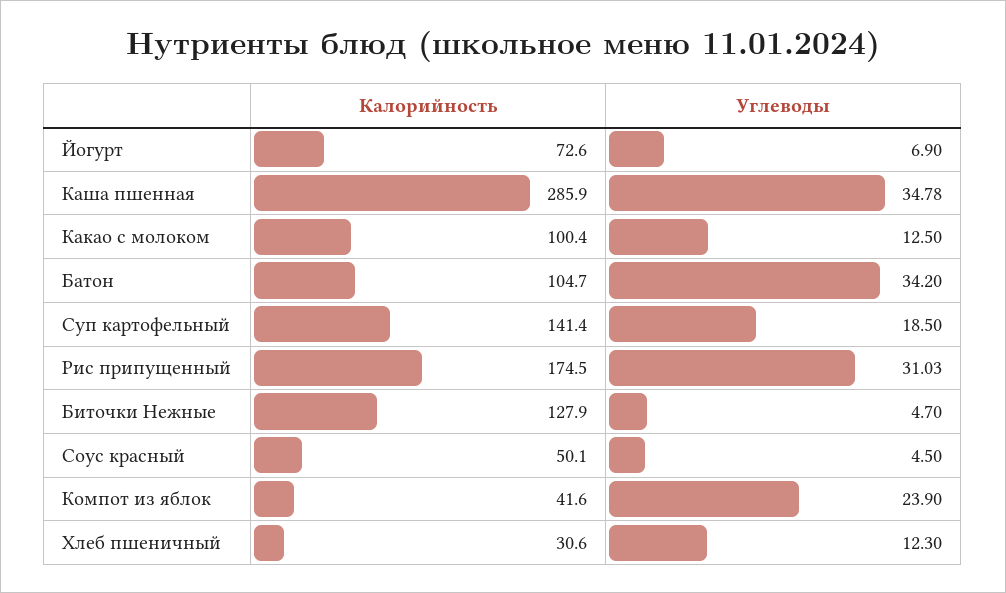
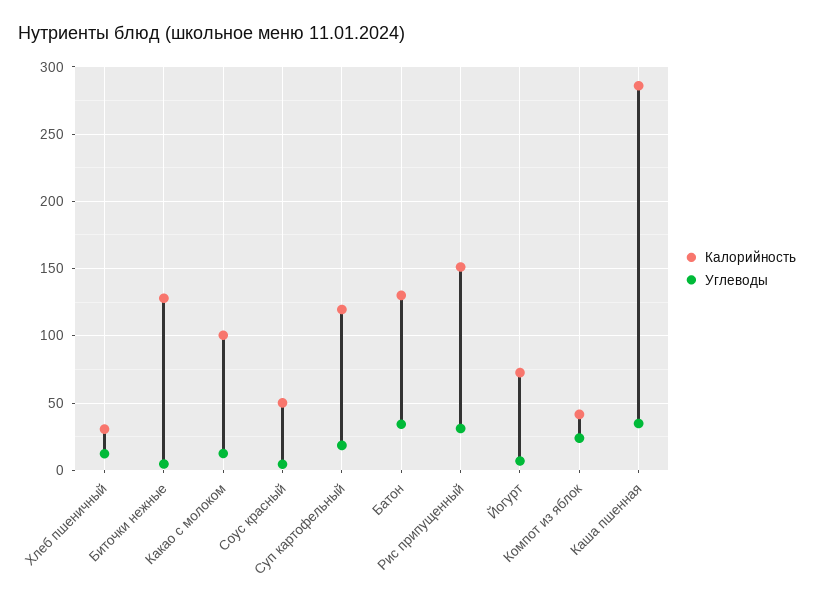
Калорийность, Батон: 104.7 -> 130
Калорийность, Суп картофельный: 141.4 -> 120
Калорийность, Рис припущенный: 174.5 -> 150

